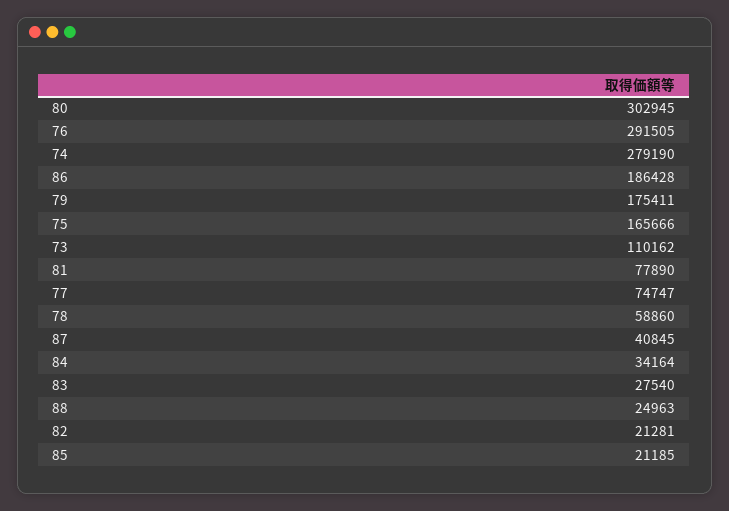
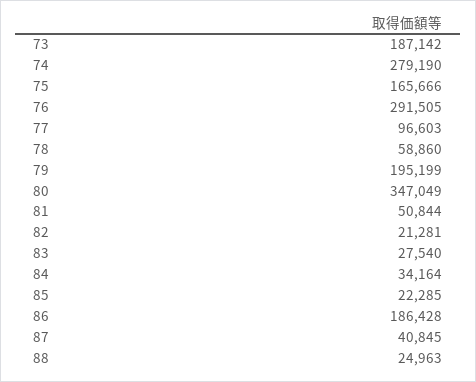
80: 302945 -> 347049
79: 175411 -> 195199
73: 110162 -> 187142
81: 77890 -> 50844
77: 74747 -> 96603
85: 21185 -> 22285

